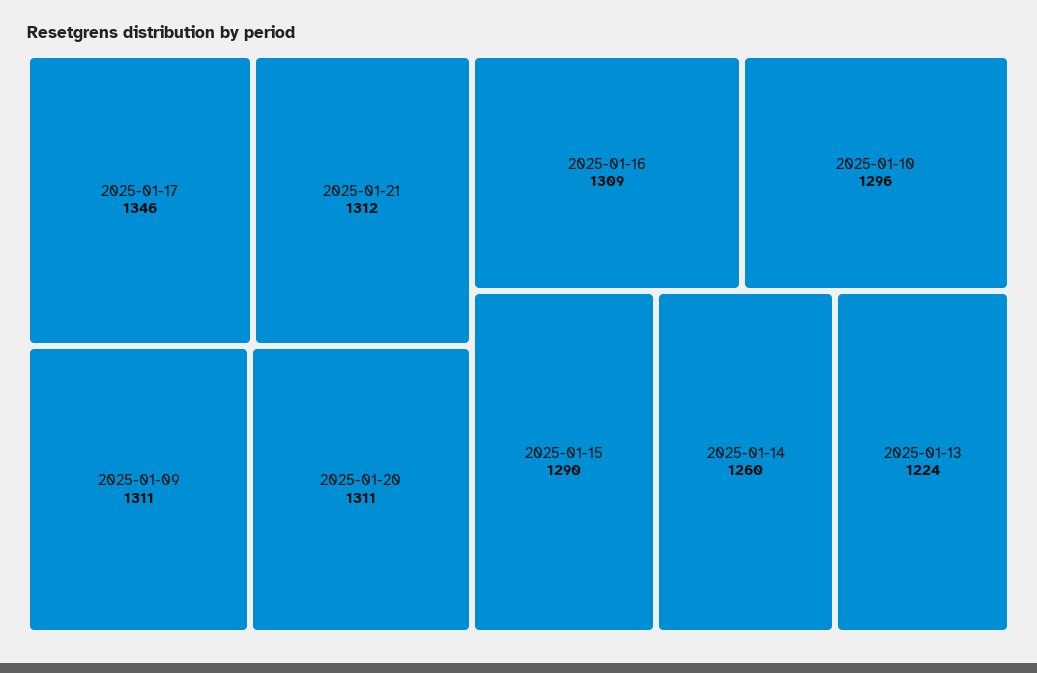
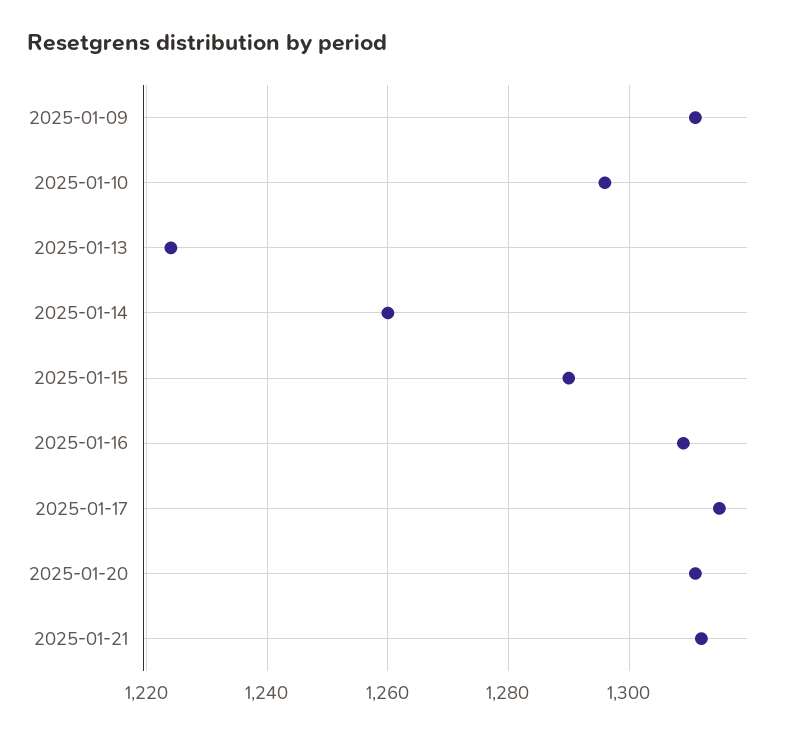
2025-01-17: 1346 -> 1315

